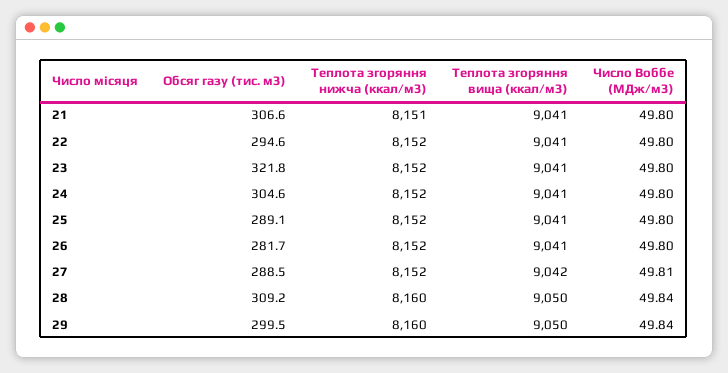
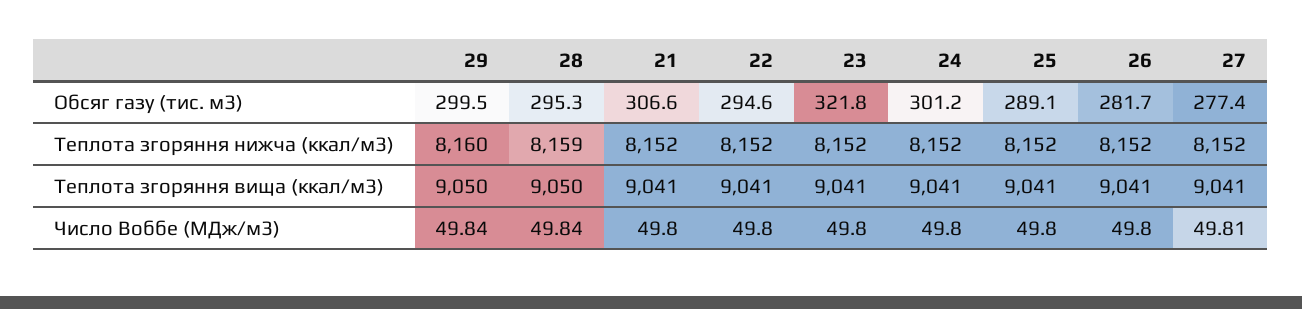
Теплота згоряння нижча (ккал/м3), 21: 8151 -> 8152
Обсяг газу (тис. м3), 24: 304.6 -> 301.2
Обсяг газу (тис. м3), 27: 288.5 -> 277.4
Теплота згоряння вища (ккал/м3), 27: 9042 -> 9041
Обсяг газу (тис. м3), 28: 309.2 -> 295.3
Теплота згоряння нижча (ккал/м3), 28: 8160 -> 8159

